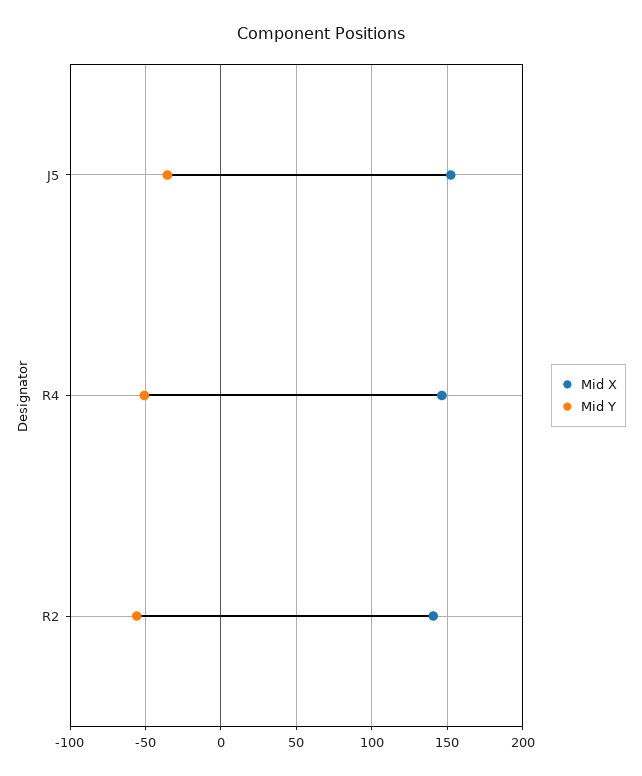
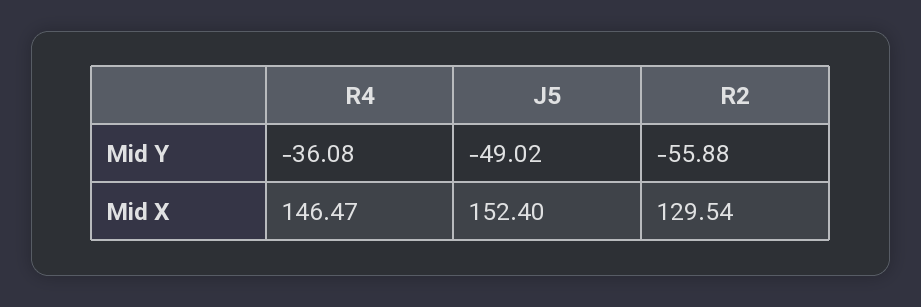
Mid Y, J5: -35 -> -49.02
Mid Y, R4: -50 -> -36.08
Mid X, R2: 140 -> 129.54

